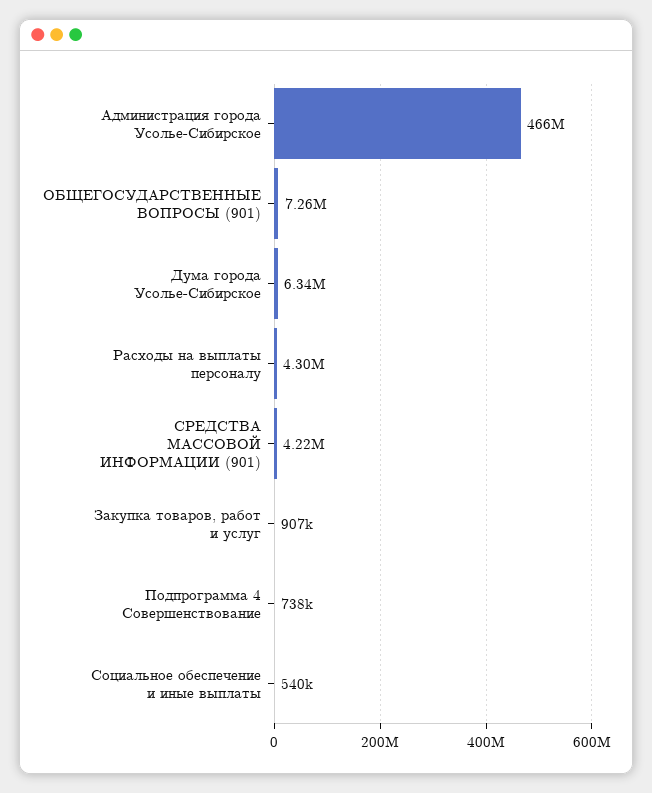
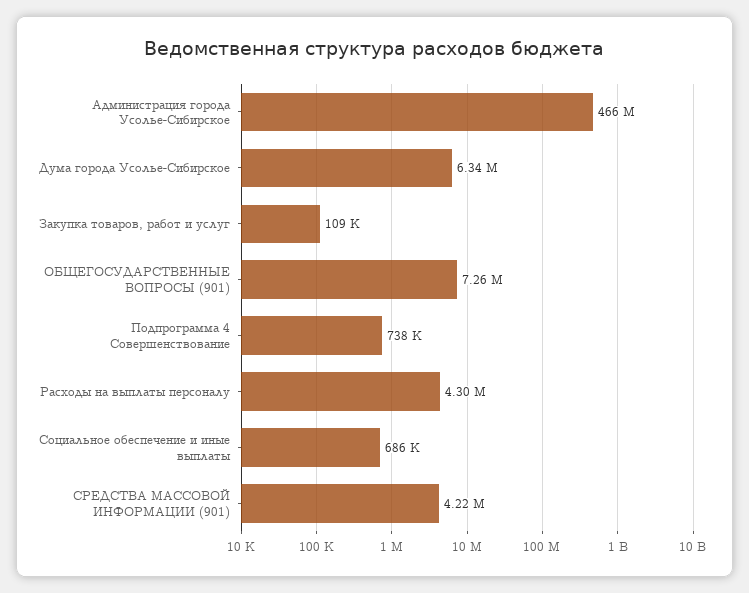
Закупка товаров, работ и услуг: 907000 -> 109000
Социальное обеспечение и иные выплаты: 540000 -> 686000

